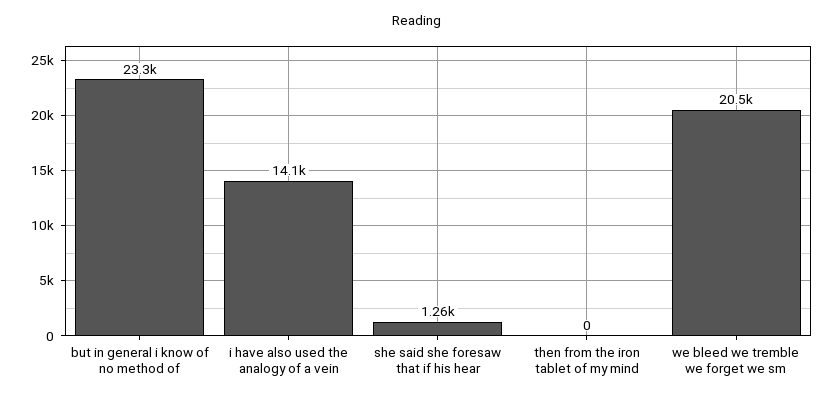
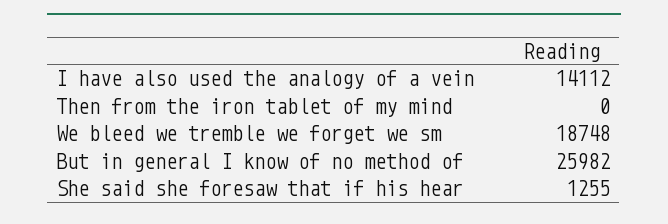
but in general i know of no method of: 23300 -> 25982
we bleed we tremble we forget we sm: 20500 -> 18748

